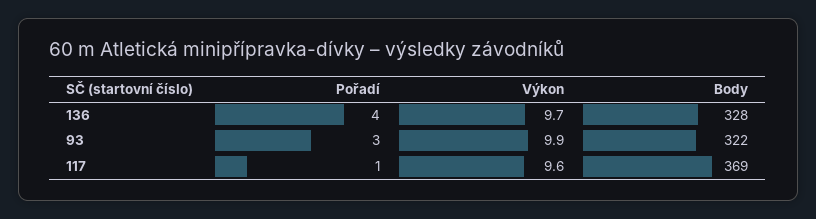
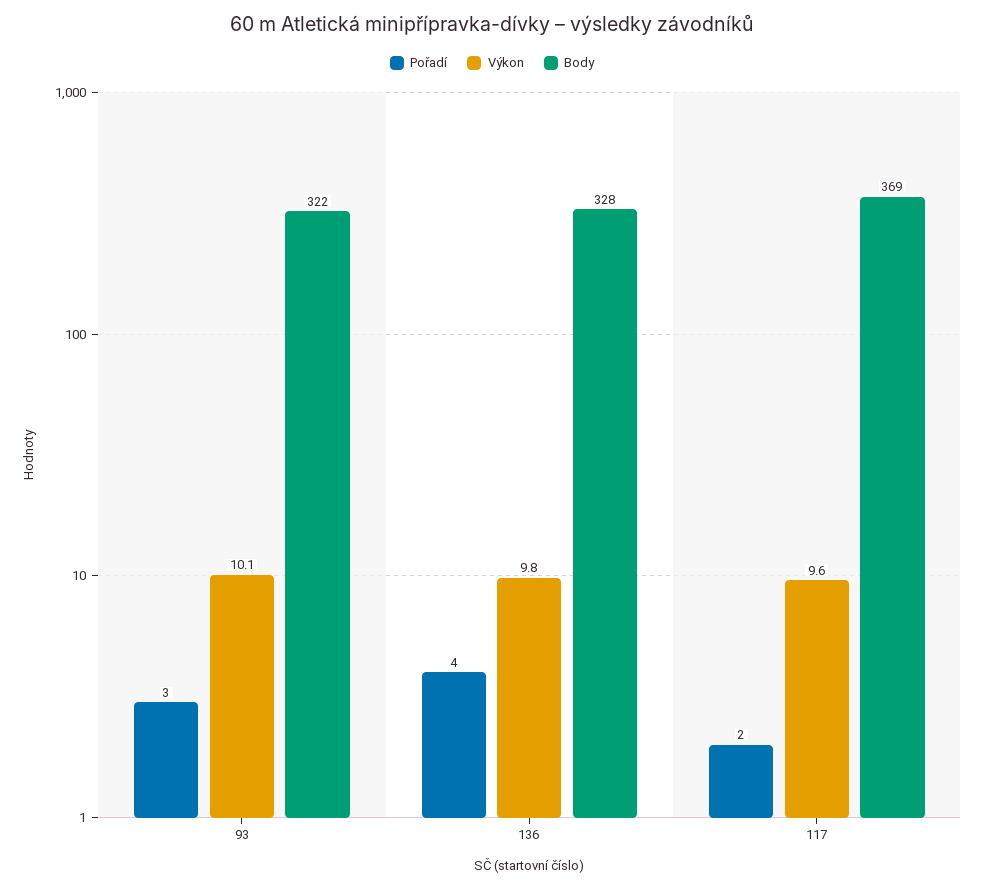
Výkon, 136: 9.7 -> 9.8
Výkon, 93: 9.9 -> 10.1
Pořadí, 117: 1 -> 2

